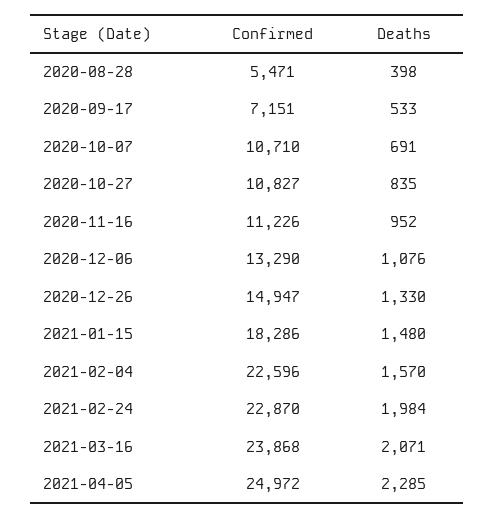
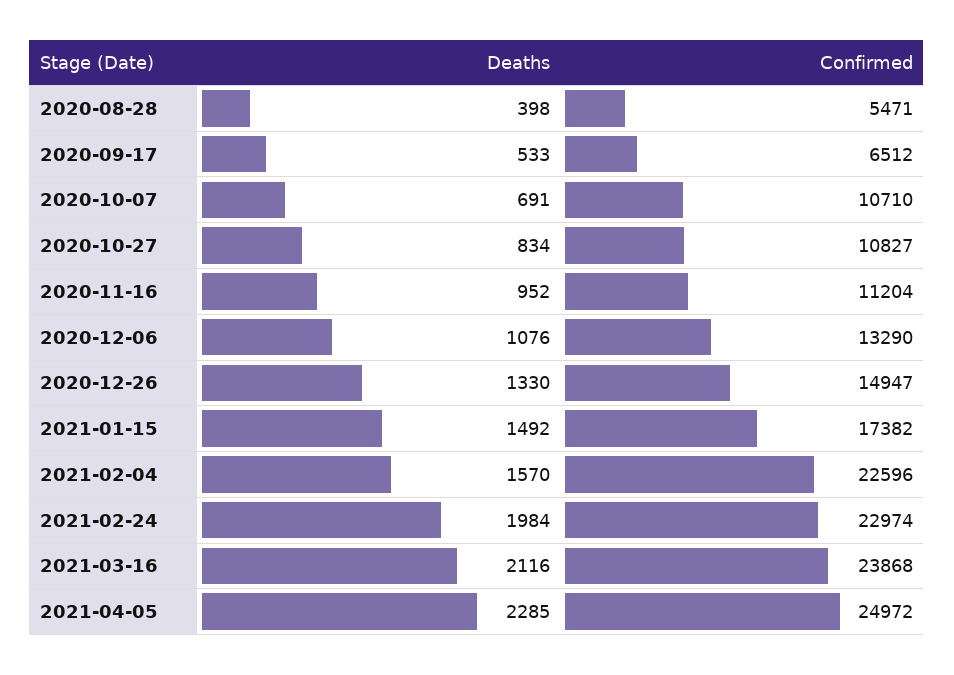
Confirmed, 2020-09-17: 7151 -> 6512
Deaths, 2020-10-27: 835 -> 834
Confirmed, 2020-11-16: 11226 -> 11204
Confirmed, 2021-01-15: 18286 -> 17382
Deaths, 2021-01-15: 1480 -> 1492
Confirmed, 2021-02-24: 22870 -> 22974
Deaths, 2021-03-16: 2071 -> 2116

